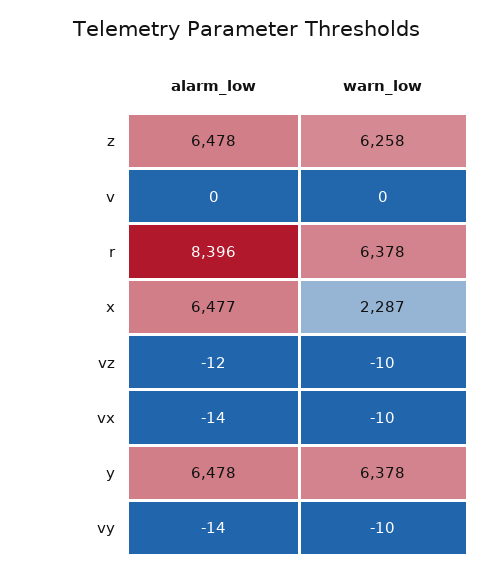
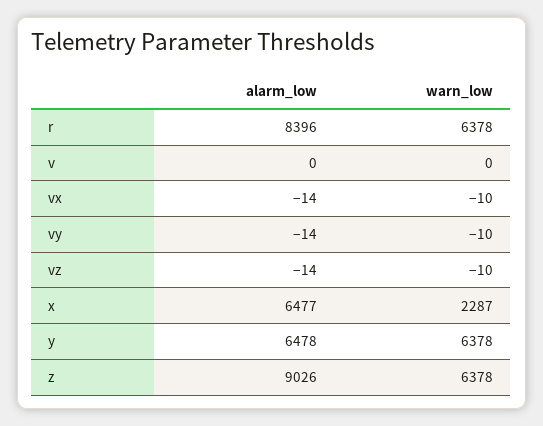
alarm_low, z: 6478 -> 9026
warn_low, z: 6258 -> 6378
alarm_low, vz: -12 -> -14

